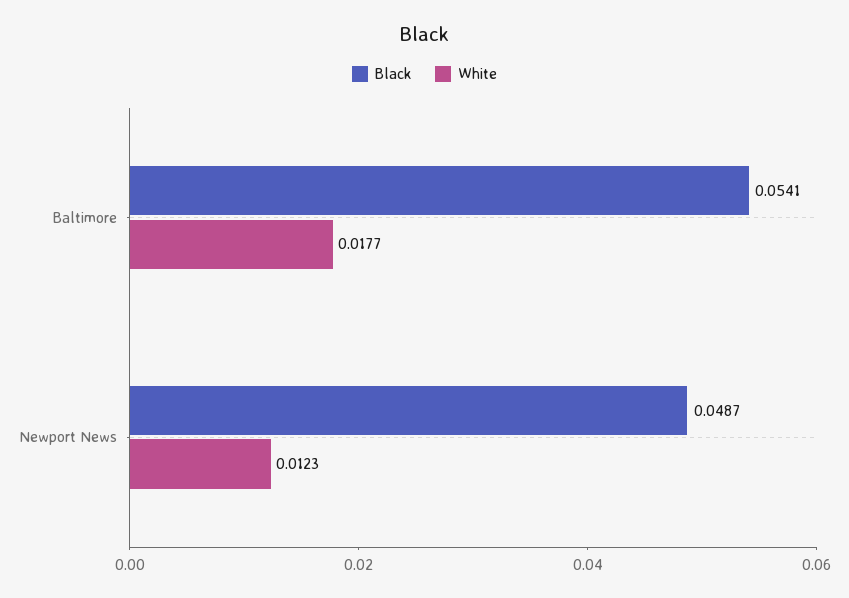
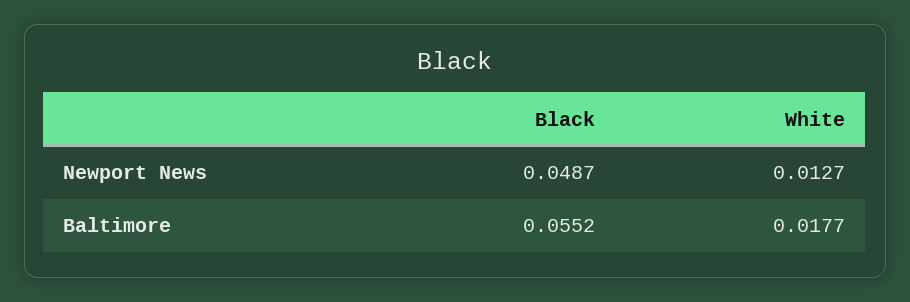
Black, Baltimore: 0.0541 -> 0.0552
White, Newport News: 0.0123 -> 0.0127

